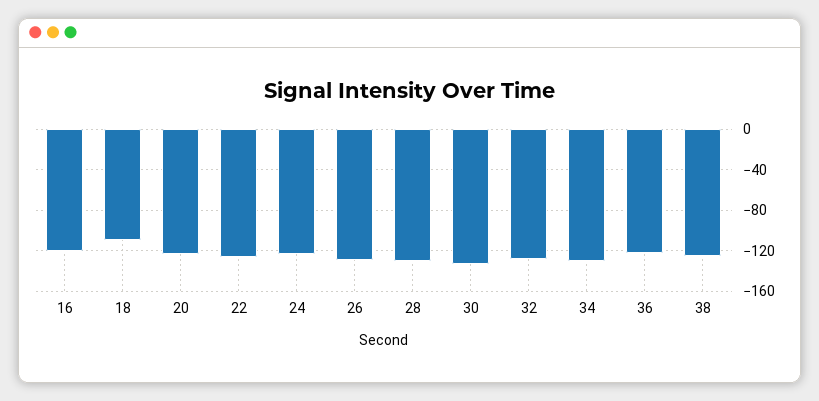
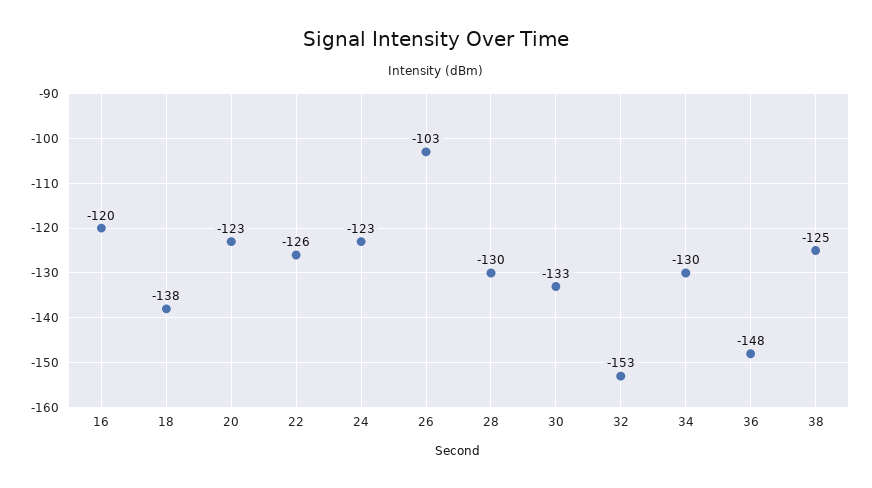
18: -110 -> -138
26: -130 -> -103
32: -130 -> -153
36: -120 -> -148

